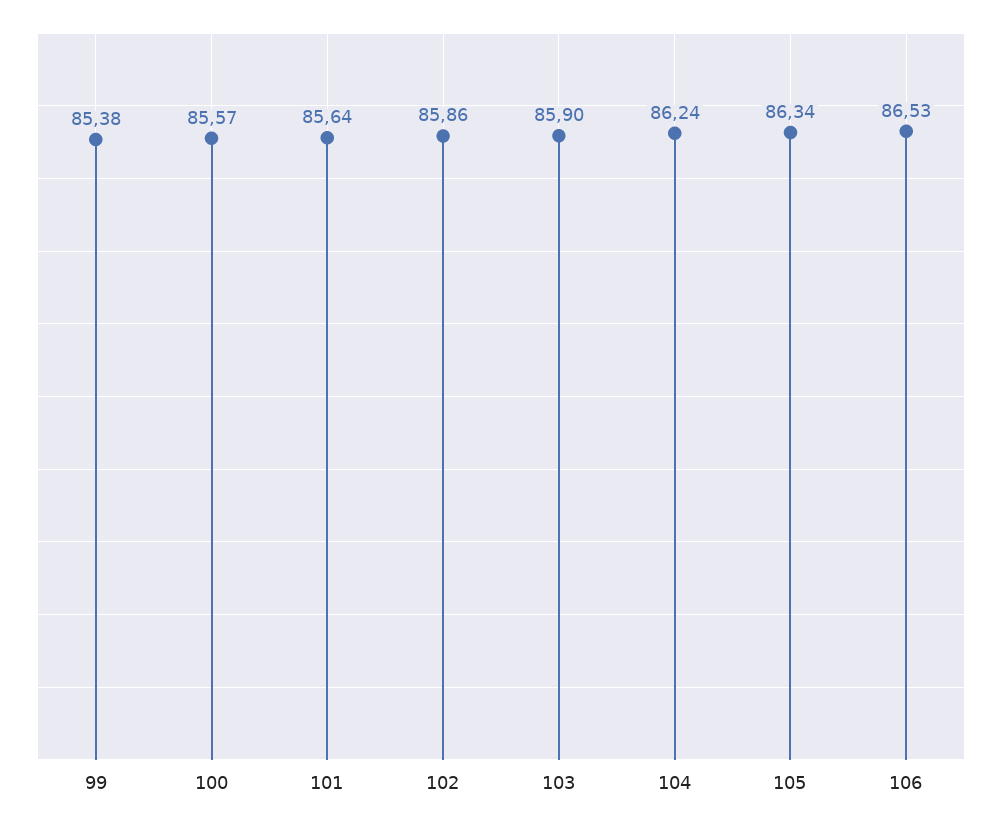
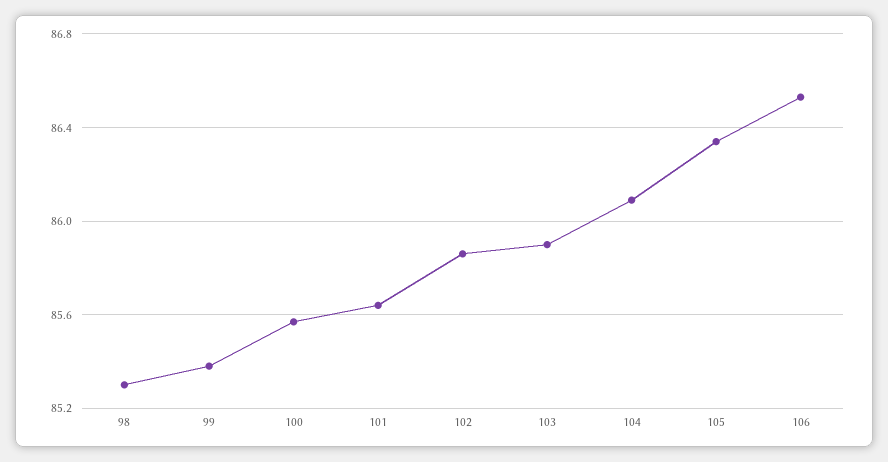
104: 86.24 -> 86.1
98: none -> 85.3

